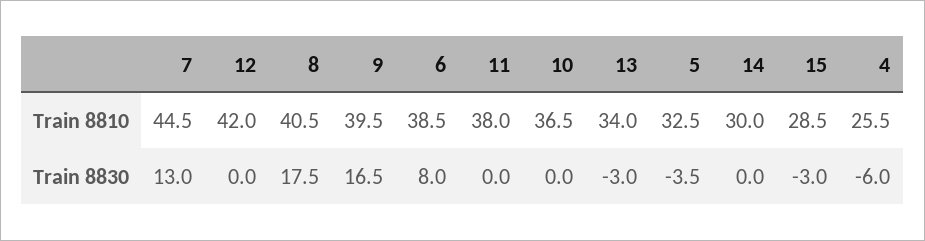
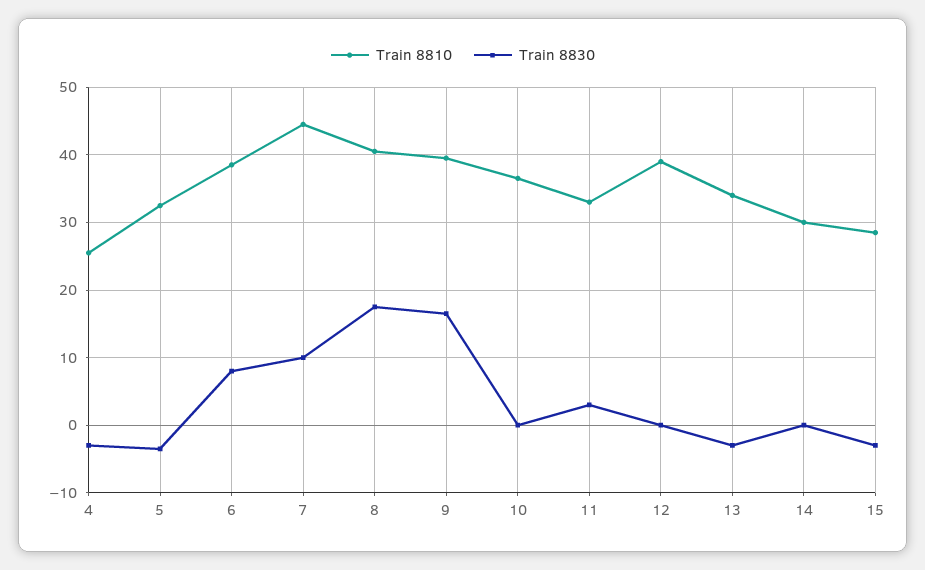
Train 8810, 12: 42 -> 39
Train 8810, 11: 38 -> 33
Train 8830, 7: 13 -> 10
Train 8830, 11: 0 -> 3
Train 8830, 4: -6 -> -3

